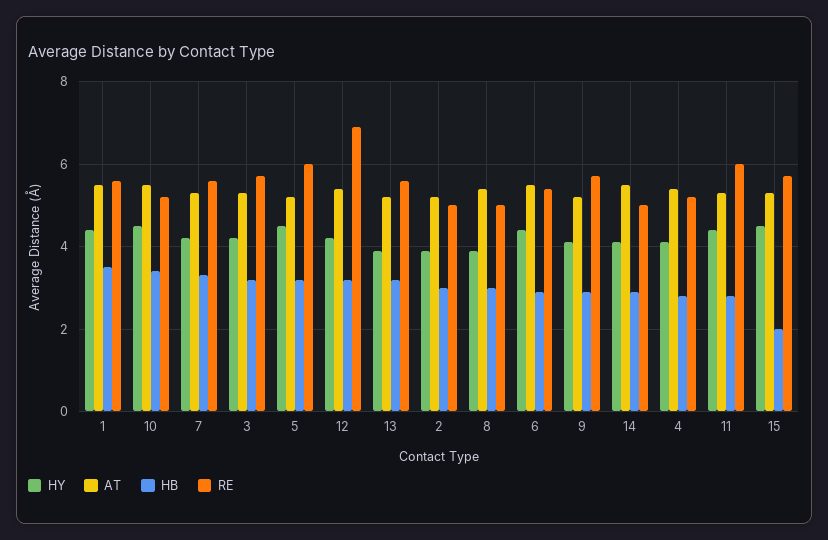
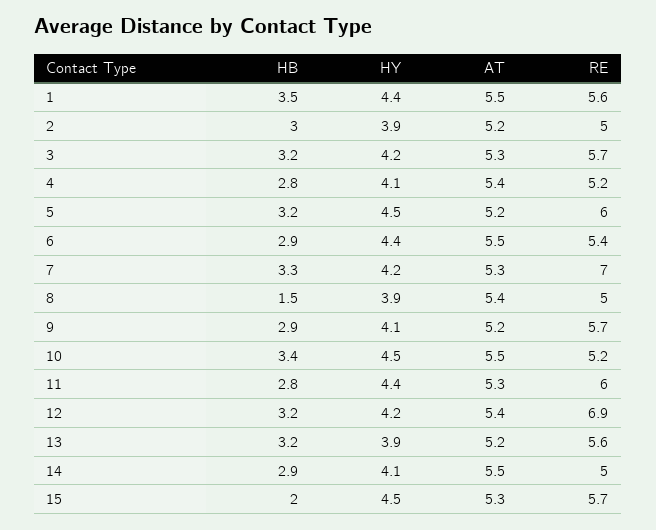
RE, 7: 5.5 -> 7
HB, 8: 3 -> 1.5

